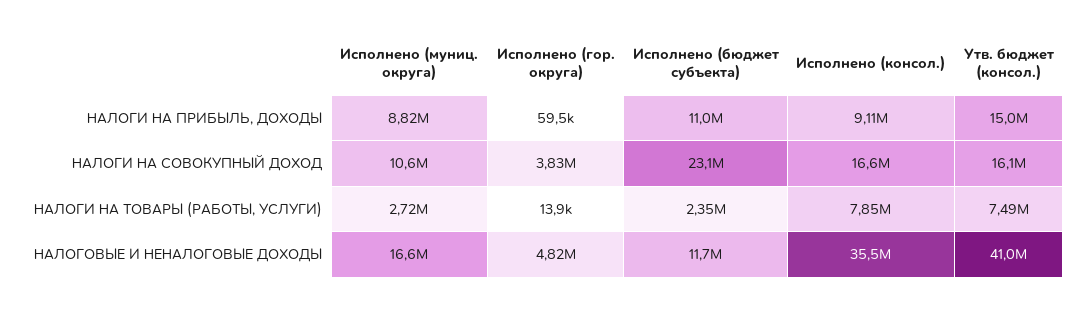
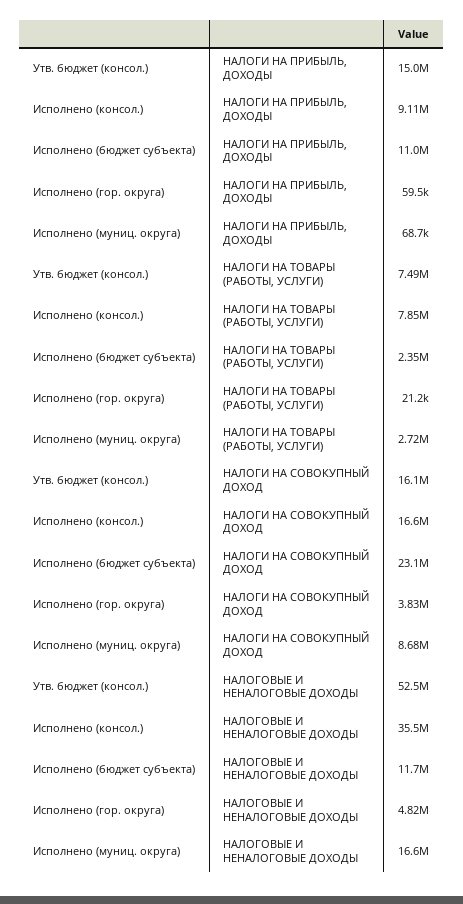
Исполнено (муниц. округа), НАЛОГИ НА ПРИБЫЛЬ, ДОХОДЫ: 8820000 -> 68700
Исполнено (муниц. округа), НАЛОГИ НА СОВОКУПНЫЙ ДОХОД: 10600000 -> 8680000
Исполнено (гор. округа), НАЛОГИ НА ТОВАРЫ (РАБОТЫ, УСЛУГИ): 13900 -> 21200
Утв. бюджет (консол.), НАЛОГОВЫЕ И НЕНАЛОГОВЫЕ ДОХОДЫ: 41000000 -> 52500000

